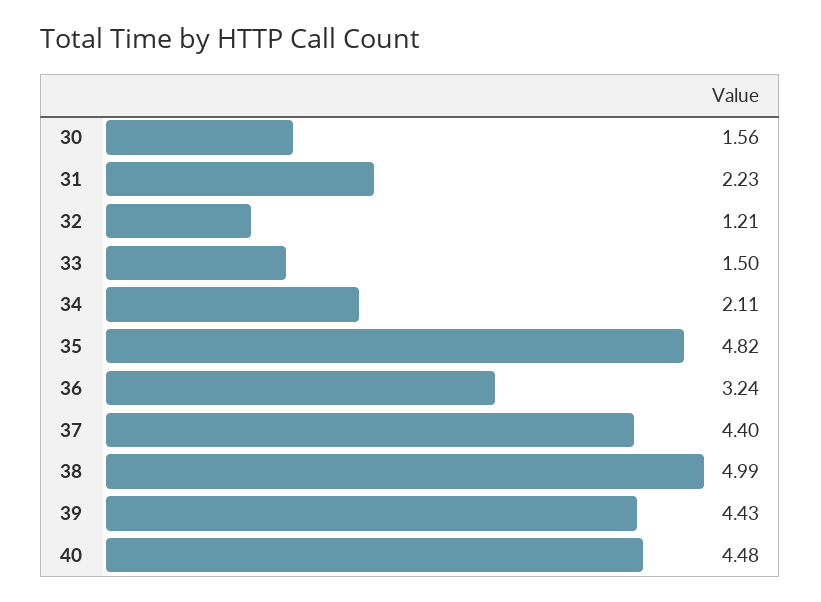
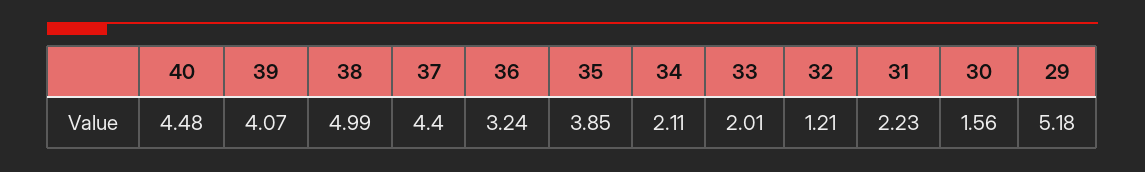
33: 1.5 -> 2.01
35: 4.82 -> 3.85
39: 4.43 -> 4.07
29: none -> 5.18

